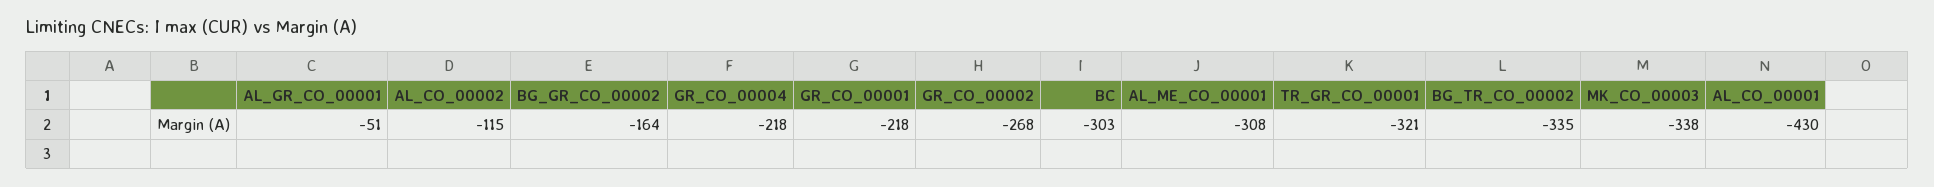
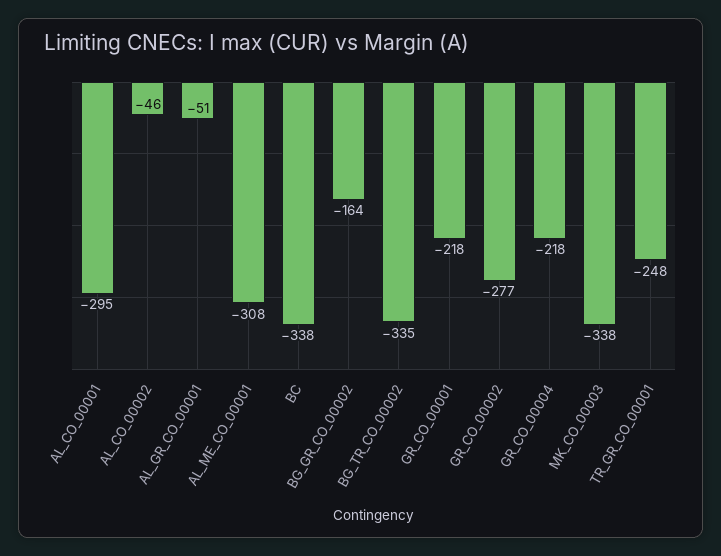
AL_CO_00002: -115 -> -46
GR_CO_00002: -268 -> -277
BC: -303 -> -338
TR_GR_CO_00001: -321 -> -248
AL_CO_00001: -430 -> -295

